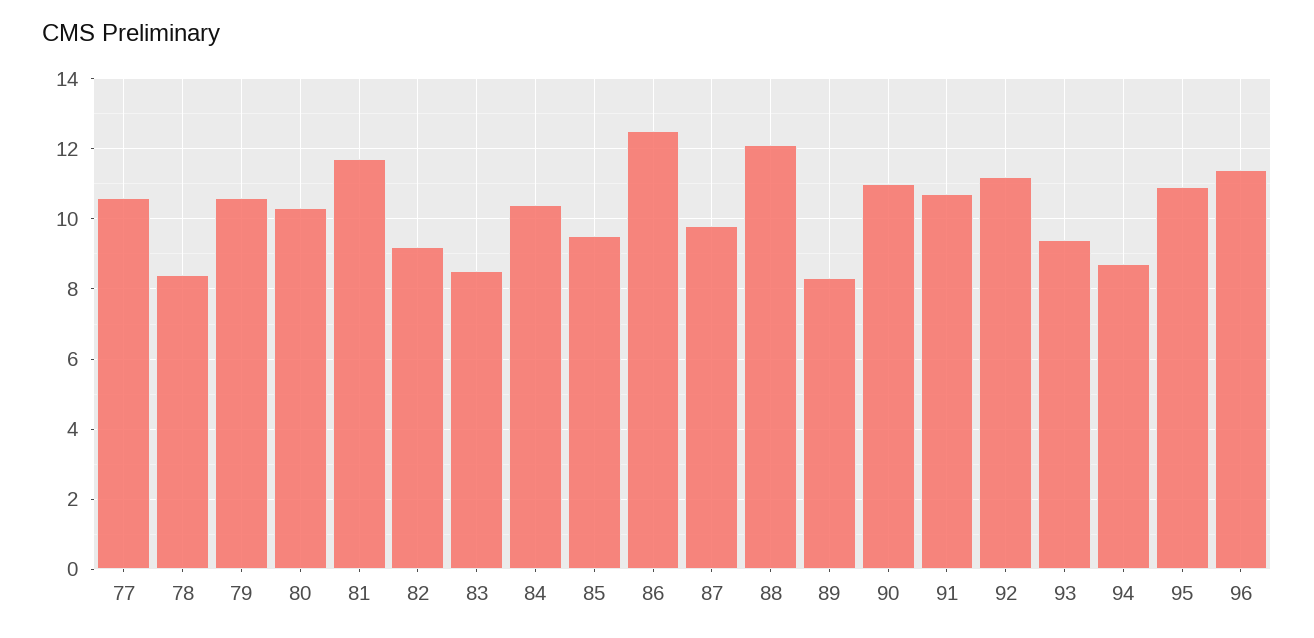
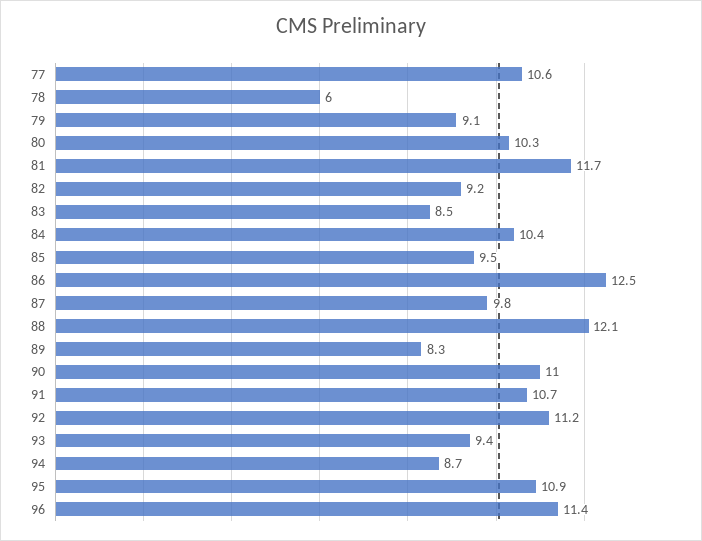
78: 8.5 -> 6
79: 10.5 -> 9.1

